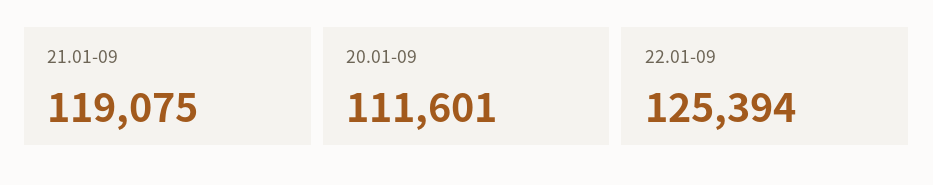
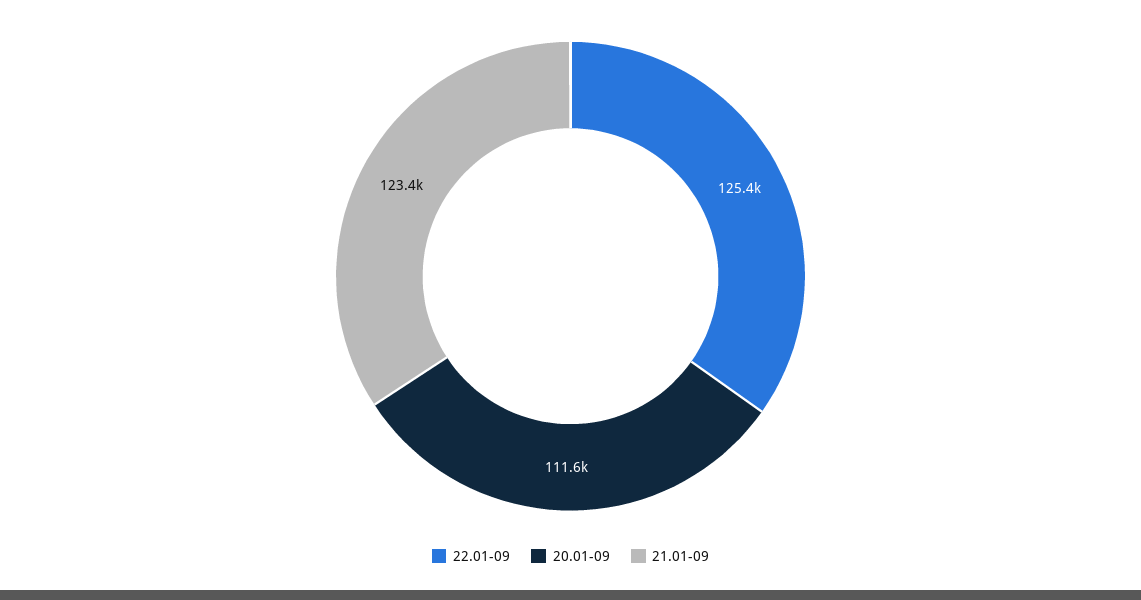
21.01-09: 119075 -> 123400

